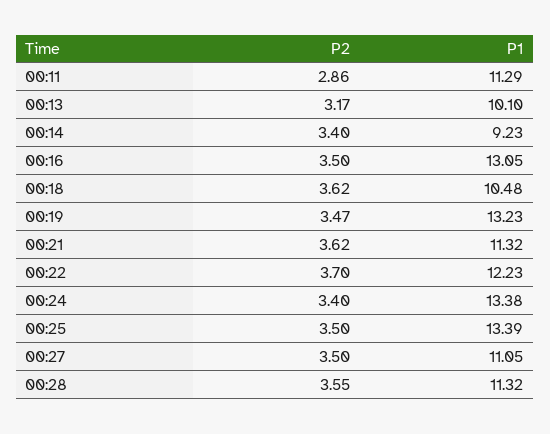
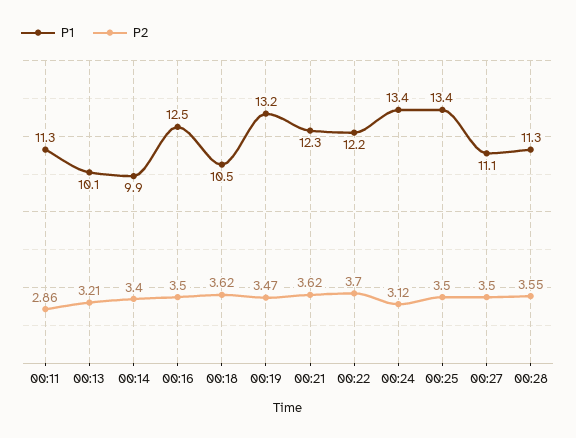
P2, 00:13: 3.17 -> 3.21
P1, 00:14: 9.23 -> 9.9
P1, 00:16: 13.05 -> 12.5
P1, 00:21: 11.32 -> 12.3
P2, 00:24: 3.4 -> 3.12

